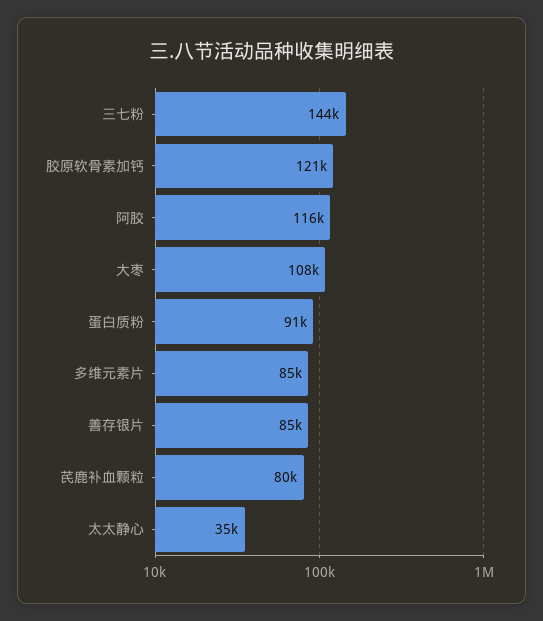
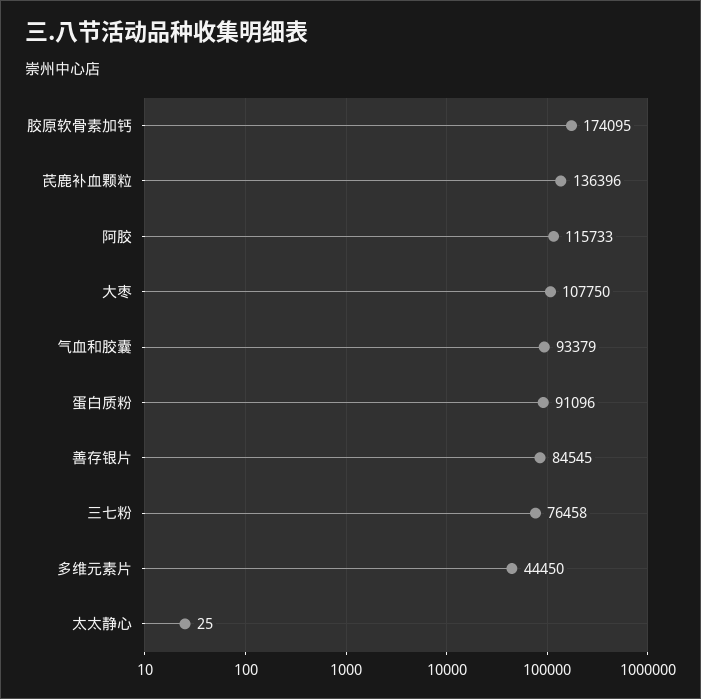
三七粉: 144000 -> 76458
胶原软骨素加钙: 121000 -> 174095
多维元素片: 85000 -> 44450
芪鹿补血颗粒: 80000 -> 136396
太太静心: 35000 -> 25
气血和胶囊: none -> 93379

